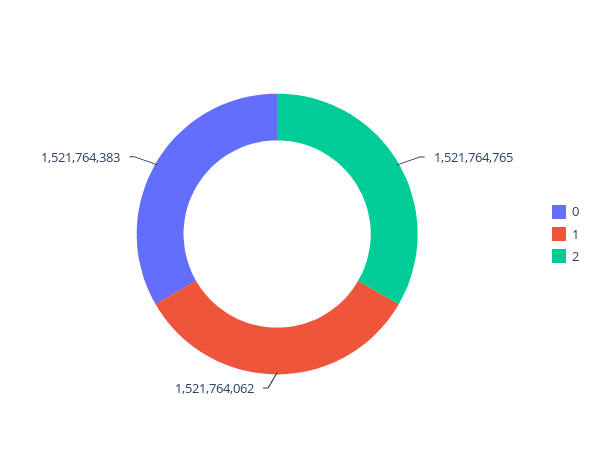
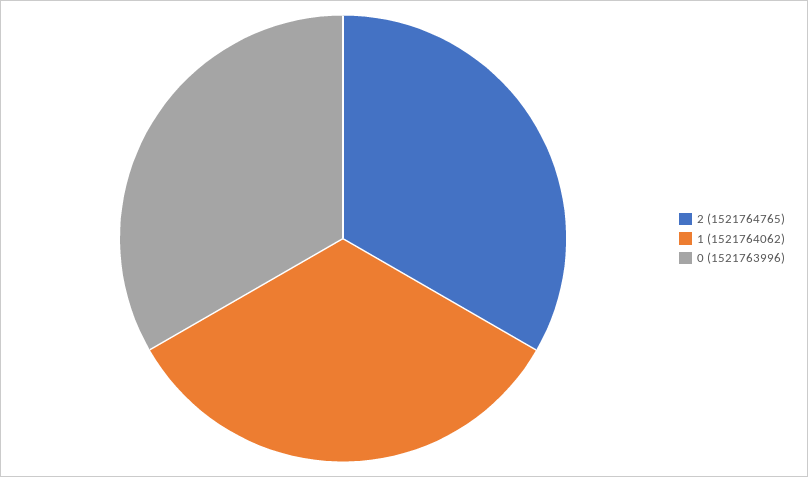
0: 1521764383 -> 1521763996

